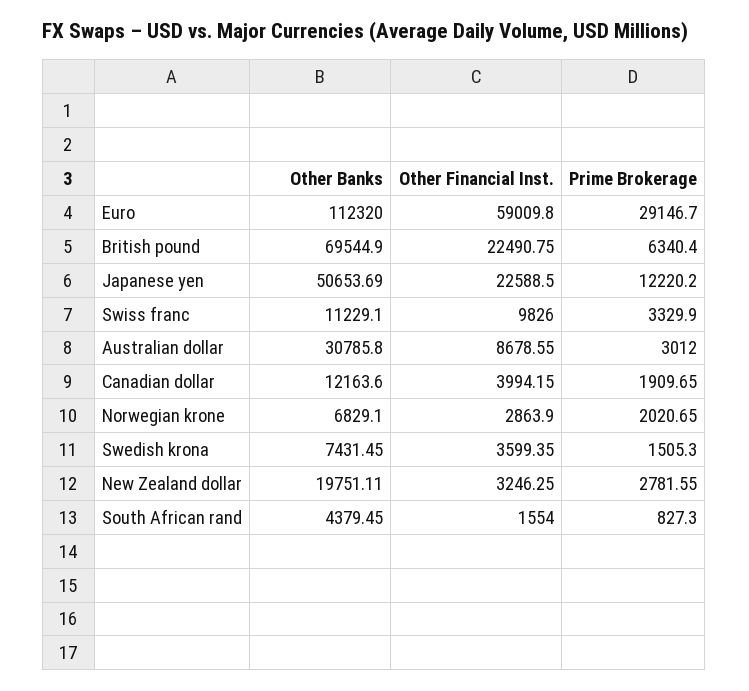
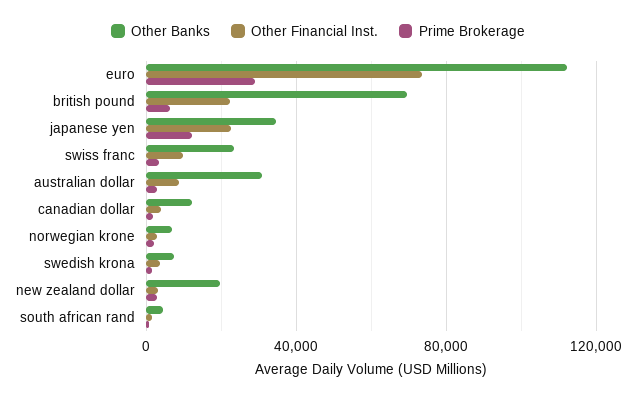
Other Financial Inst., Euro: 59009.8 -> 75000
Other Banks, Japanese yen: 50653.69 -> 35000
Other Banks, Swiss franc: 11229.1 -> 25000

